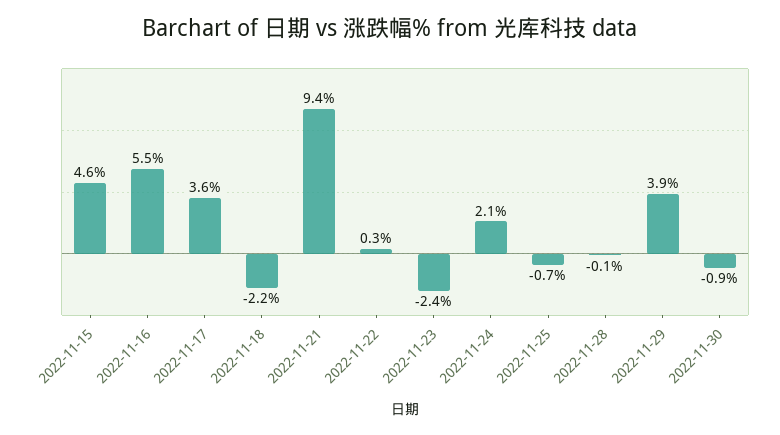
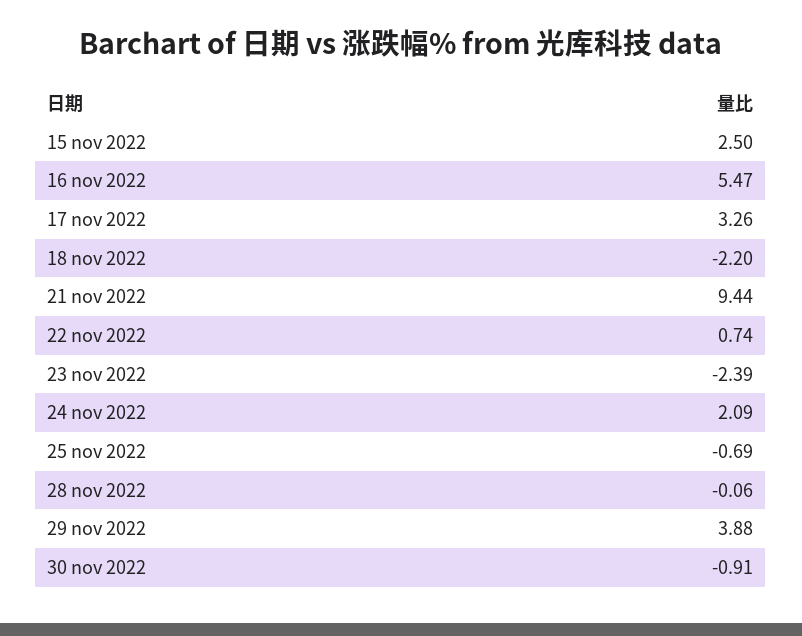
2022-11-15: 4.6 -> 2.5
2022-11-17: 3.6 -> 3.26
2022-11-22: 0.3 -> 0.74

